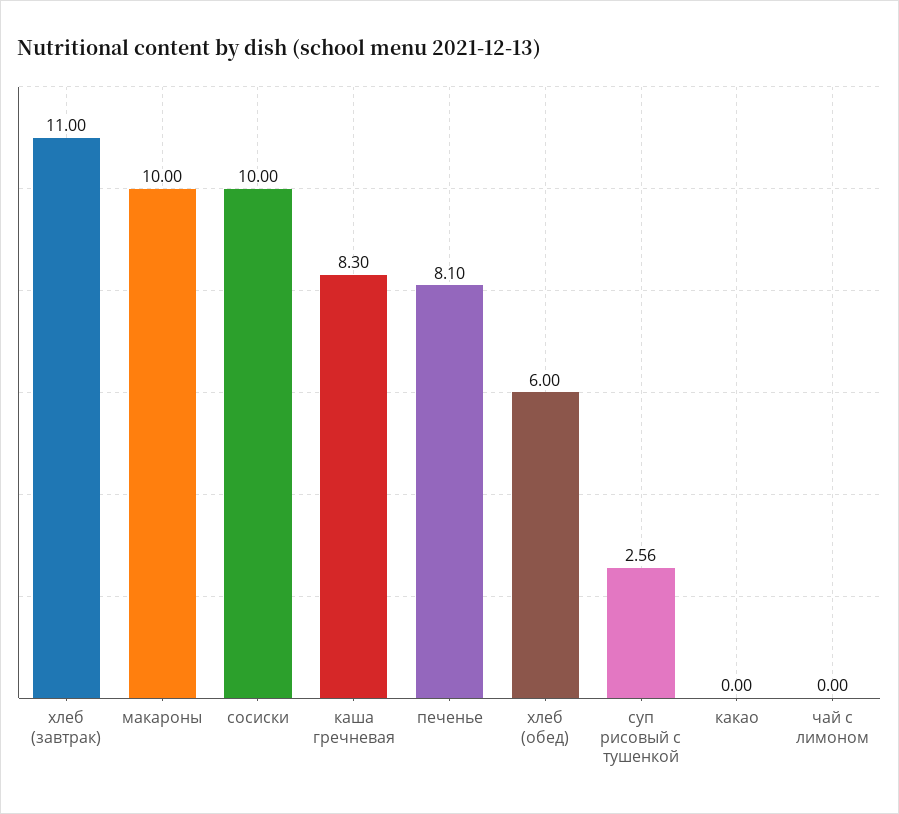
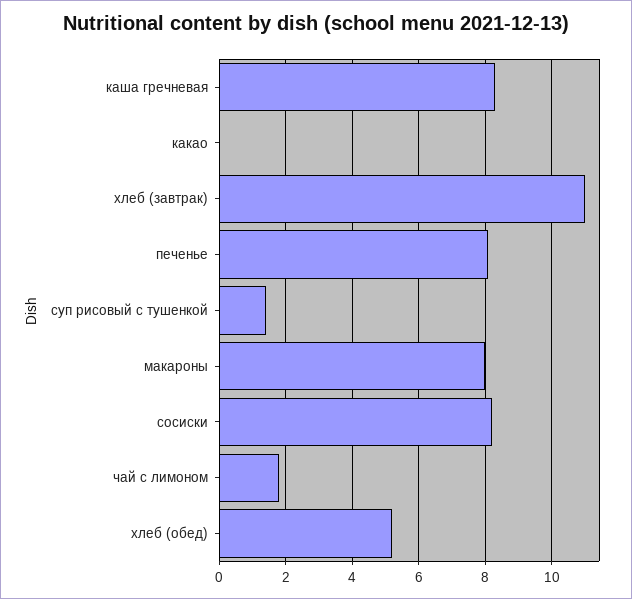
макароны: 10 -> 8
сосиски: 10 -> 8.2
хлеб (обед): 6 -> 5.2
суп рисовый с тушенкой: 2.56 -> 1.4
чай с лимоном: 0 -> 1.8

